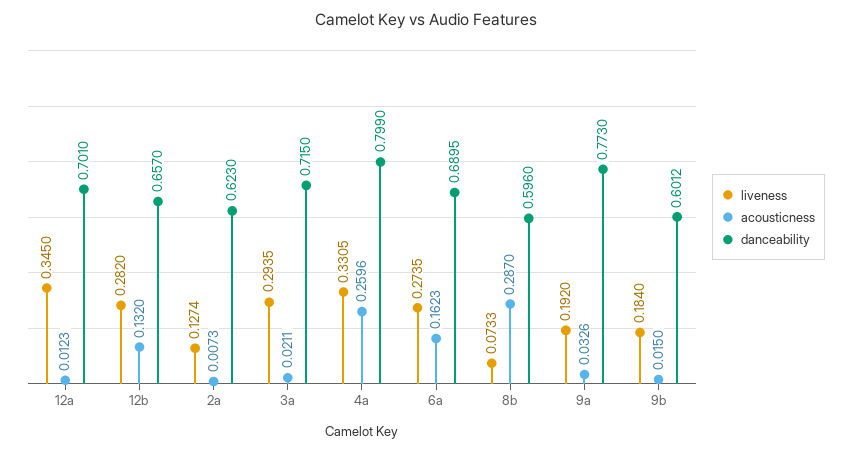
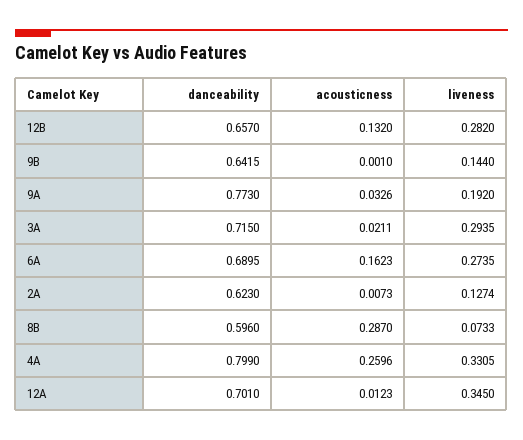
liveness, 9b: 0.184 -> 0.144
acousticness, 9b: 0.015 -> 0.001
danceability, 9b: 0.6012 -> 0.6415

